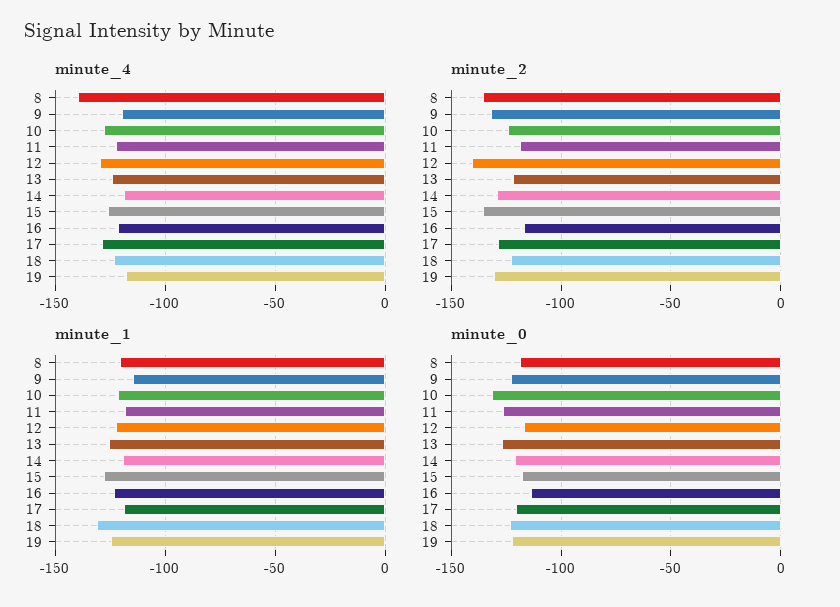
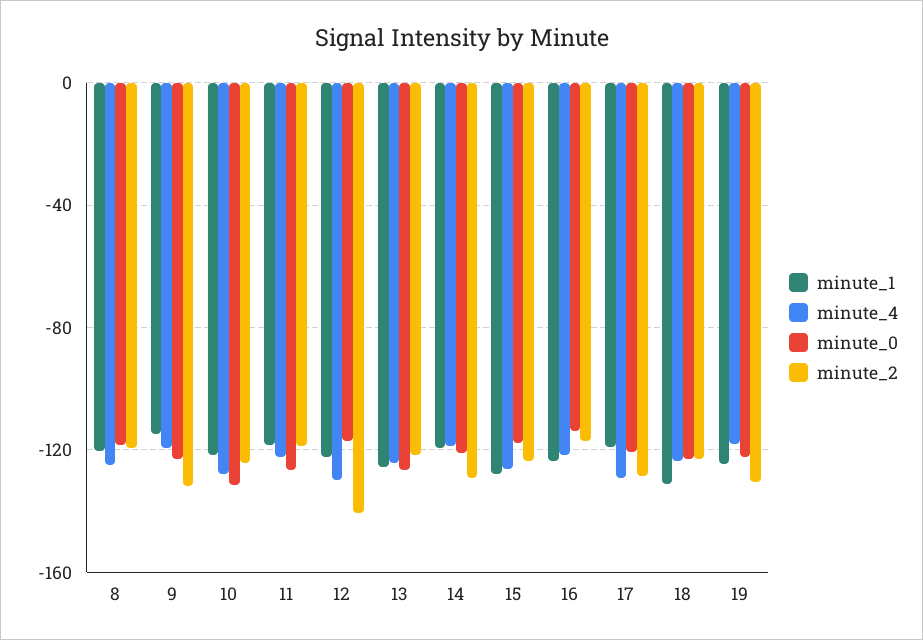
minute_4, 8: -140 -> -125
minute_2, 8: -135 -> -120
minute_2, 15: -135 -> -125

